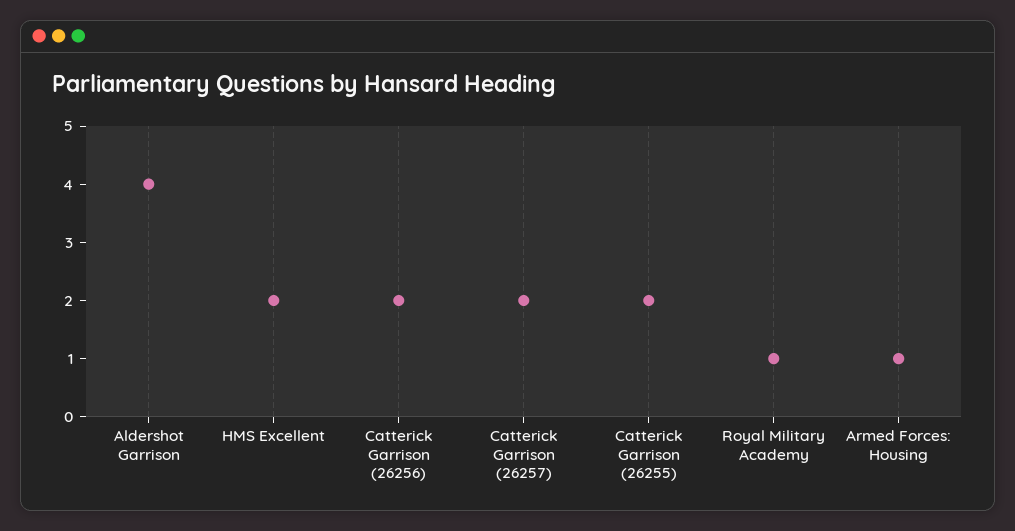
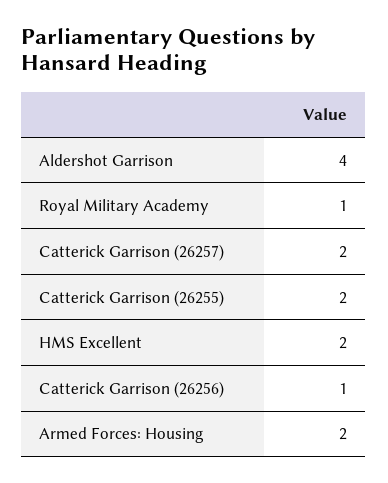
Catterick Garrison (26256): 2 -> 1
Armed Forces: Housing: 1 -> 2

